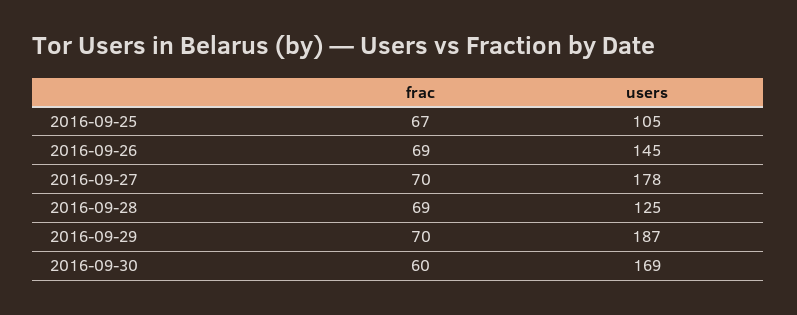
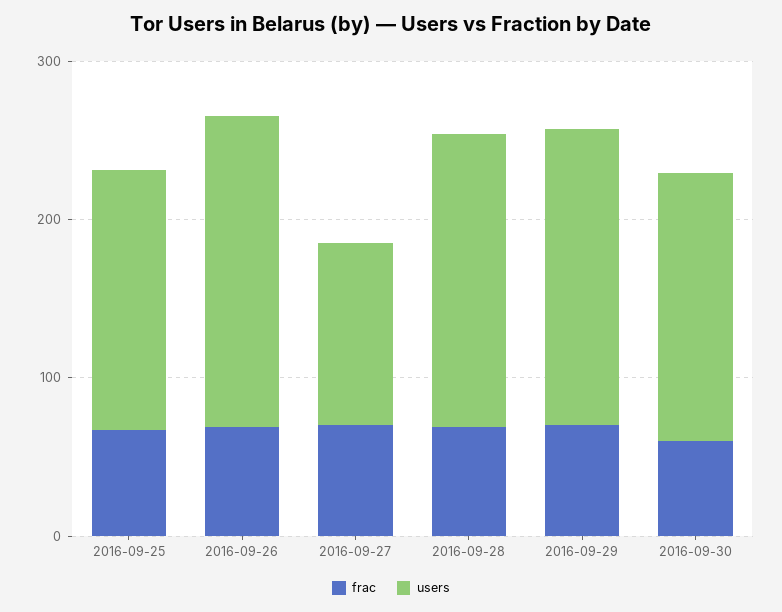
users, 2016-09-25: 105 -> 160
users, 2016-09-26: 145 -> 200
users, 2016-09-27: 178 -> 120
users, 2016-09-28: 125 -> 180

